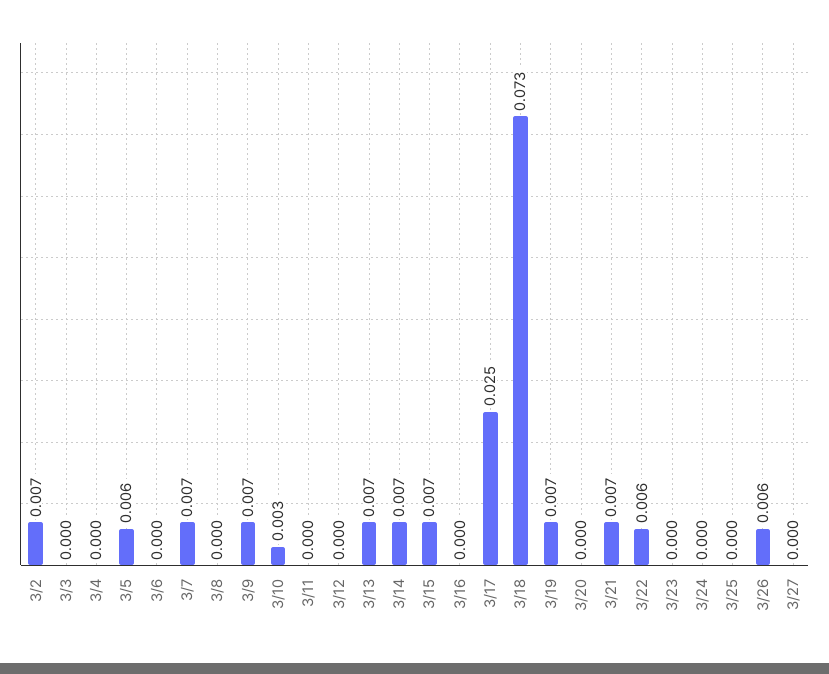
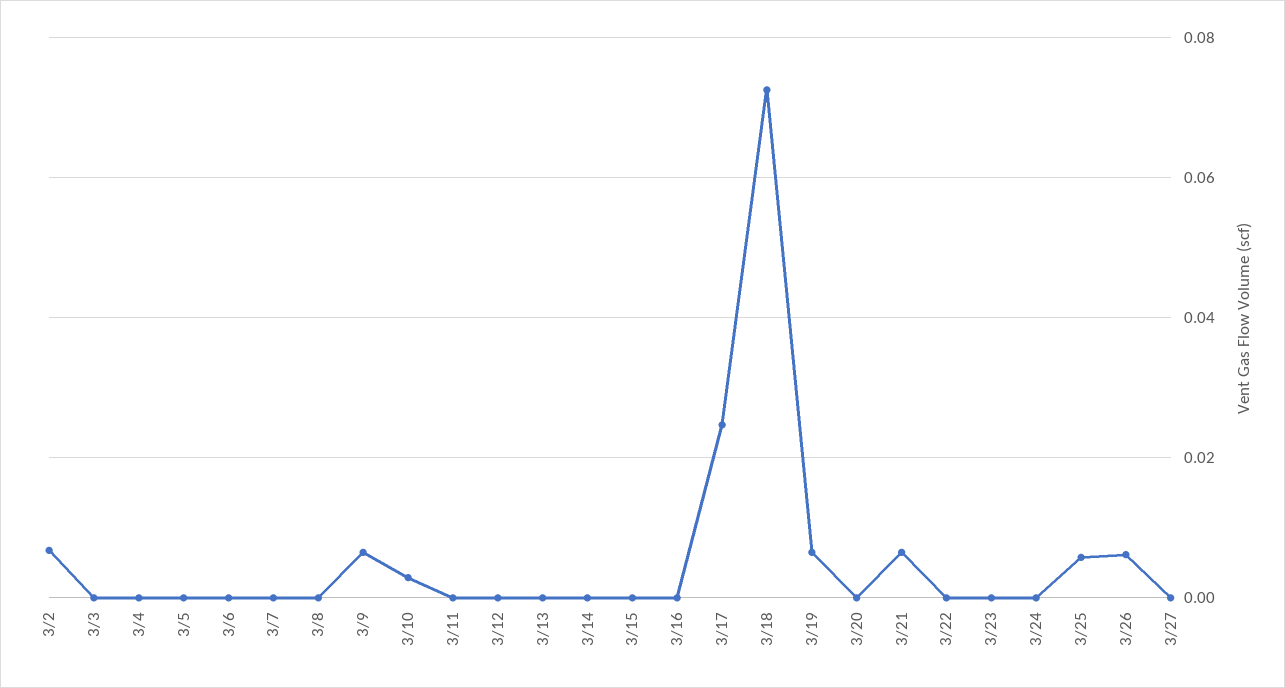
3/5: 0.006 -> 0
3/7: 0.007 -> 0
3/13: 0.007 -> 0
3/14: 0.007 -> 0
3/15: 0.007 -> 0
3/22: 0.006 -> 0
3/25: 0 -> 0.006

